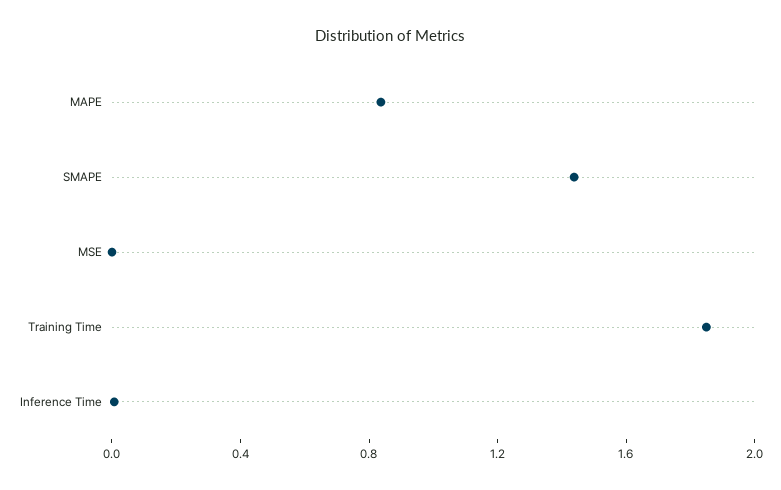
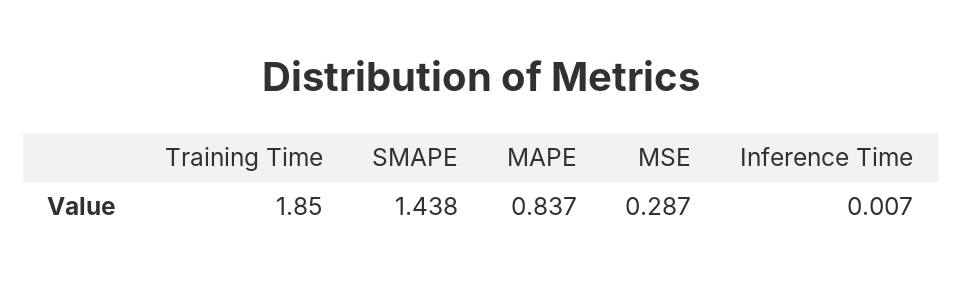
MSE: 0 -> 0.287

